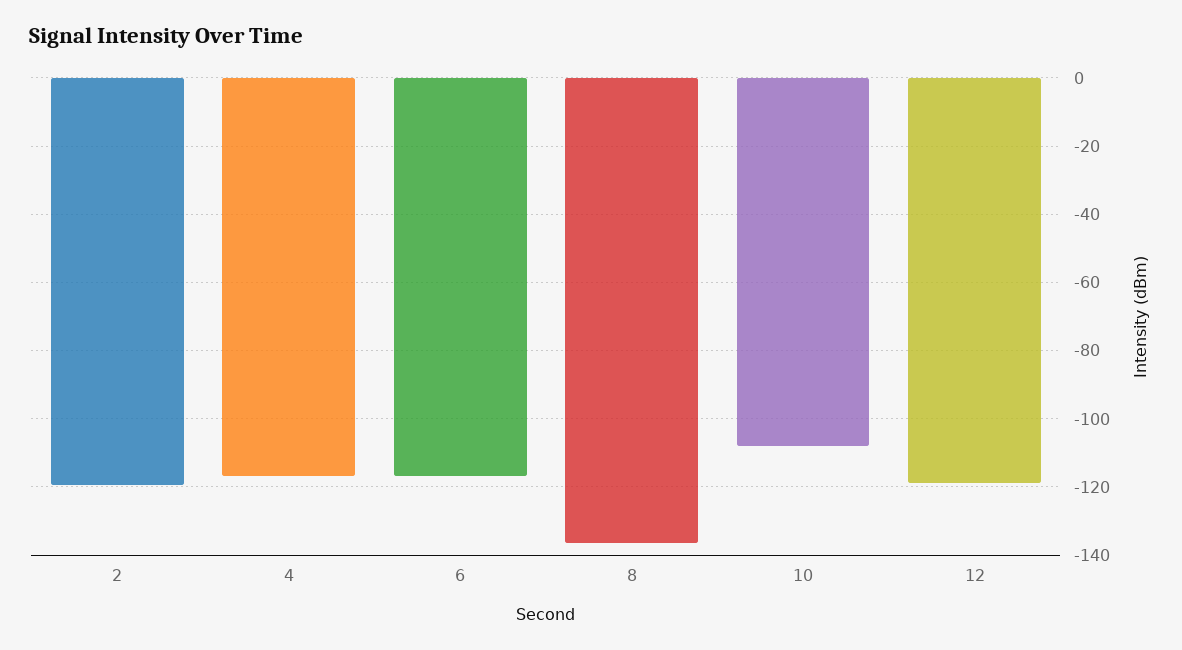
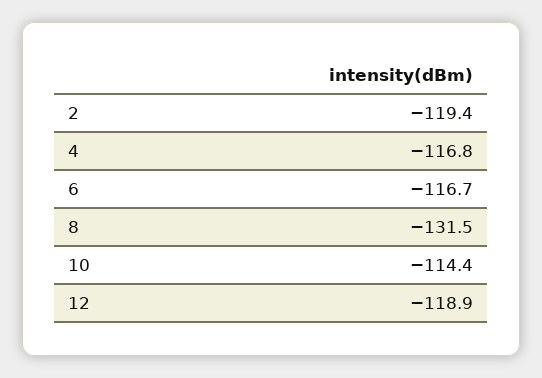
8: -136 -> -131.5
10: -108 -> -114.4

